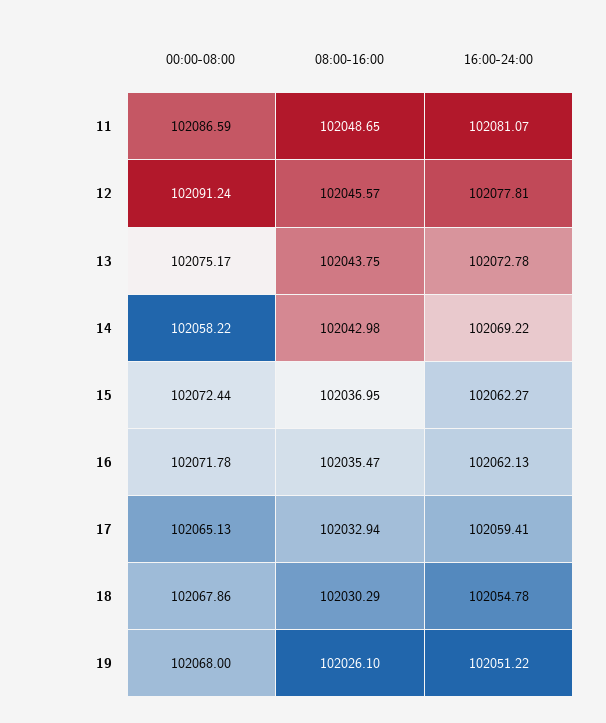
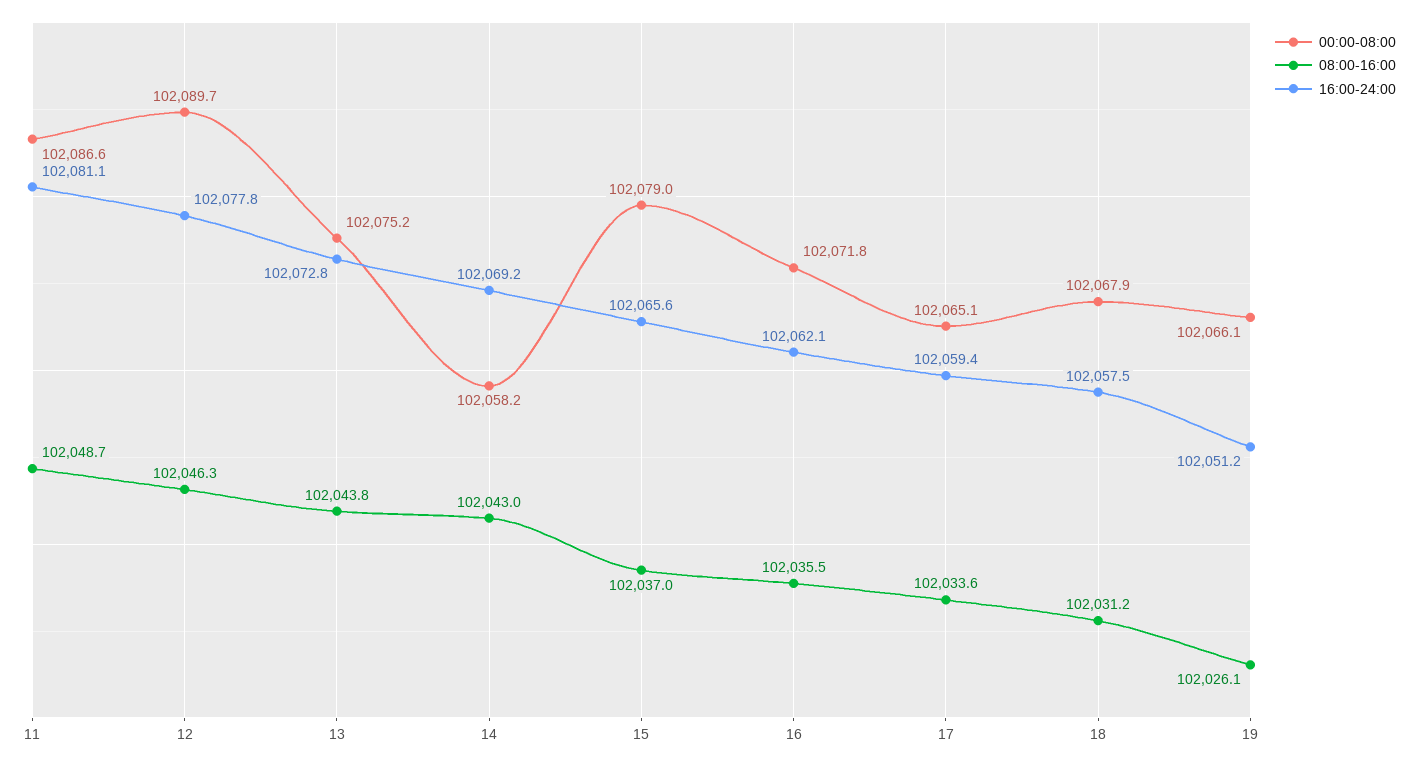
00:00-08:00, 12: 102091.24 -> 102089.7
08:00-16:00, 12: 102045.57 -> 102046.3
00:00-08:00, 15: 102072.44 -> 102079
16:00-24:00, 15: 102062.27 -> 102065.6
08:00-16:00, 17: 102032.94 -> 102033.6
08:00-16:00, 18: 102030.29 -> 102031.2
16:00-24:00, 18: 102054.78 -> 102057.5
00:00-08:00, 19: 102068 -> 102066.1

